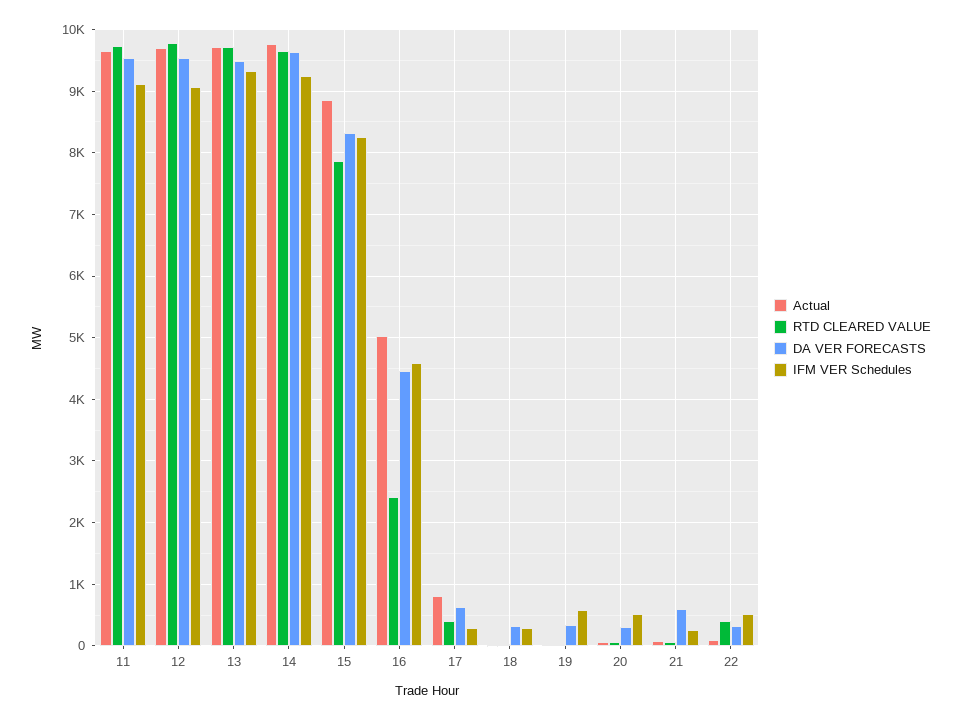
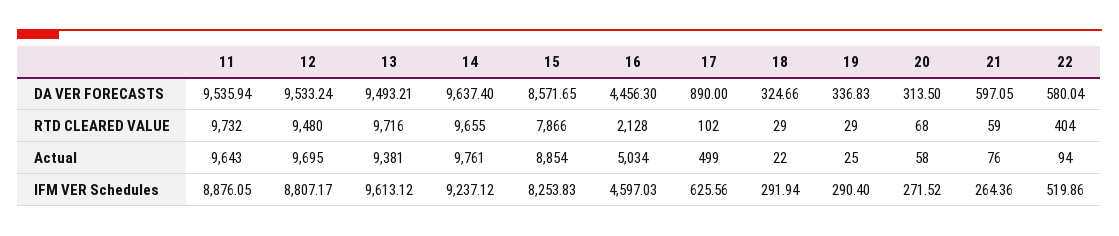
IFM VER Schedules, 11: 9100 -> 8876.05
RTD CLEARED VALUE, 12: 9800 -> 9480
IFM VER Schedules, 12: 9100 -> 8807.17
Actual, 13: 9700 -> 9381
IFM VER Schedules, 13: 9300 -> 9613.12
DA VER FORECASTS, 15: 8300 -> 8571.65
RTD CLEARED VALUE, 16: 2400 -> 2128
Actual, 17: 800 -> 499
RTD CLEARED VALUE, 17: 400 -> 102
DA VER FORECASTS, 17: 600 -> 890
IFM VER Schedules, 17: 300 -> 625.56
IFM VER Schedules, 19: 600 -> 290.4
IFM VER Schedules, 20: 500 -> 271.52
DA VER FORECASTS, 22: 300 -> 580.04

